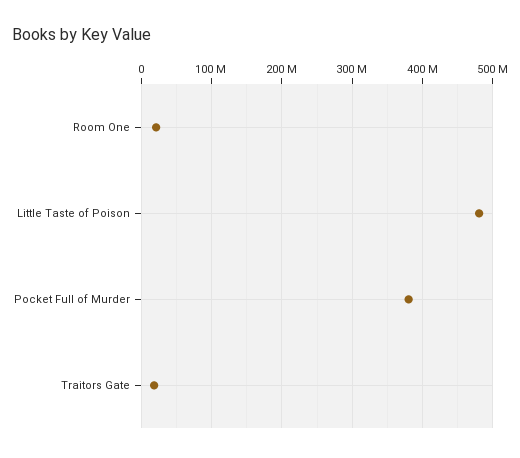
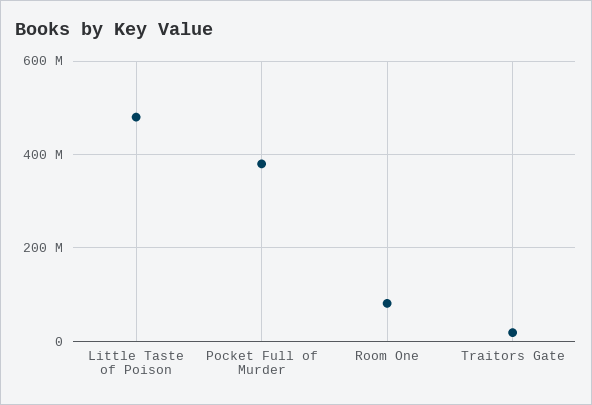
Room One: 20000000 -> 80000000

